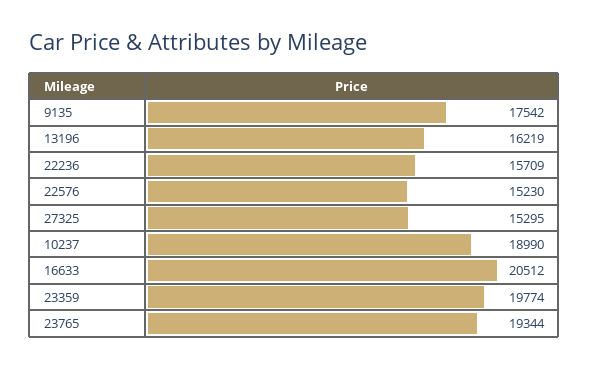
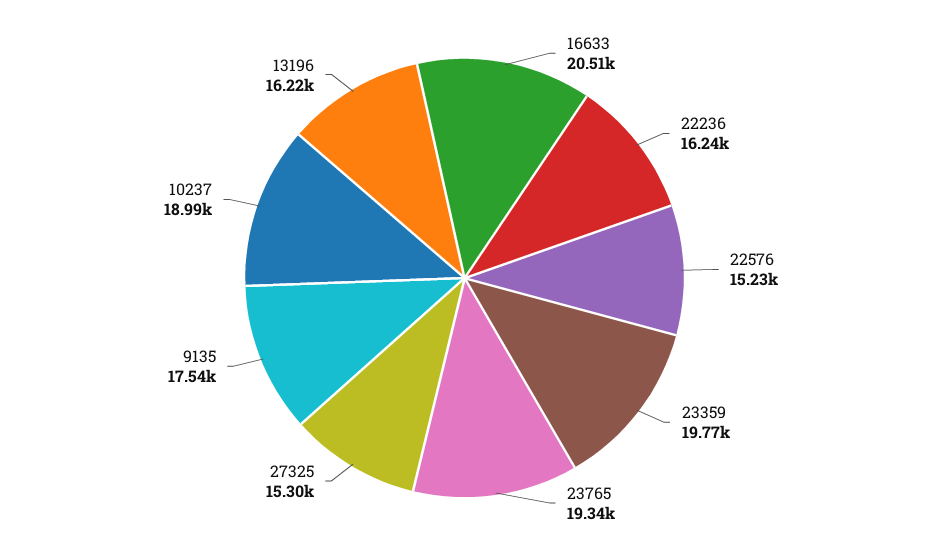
22236: 15709 -> 16240

